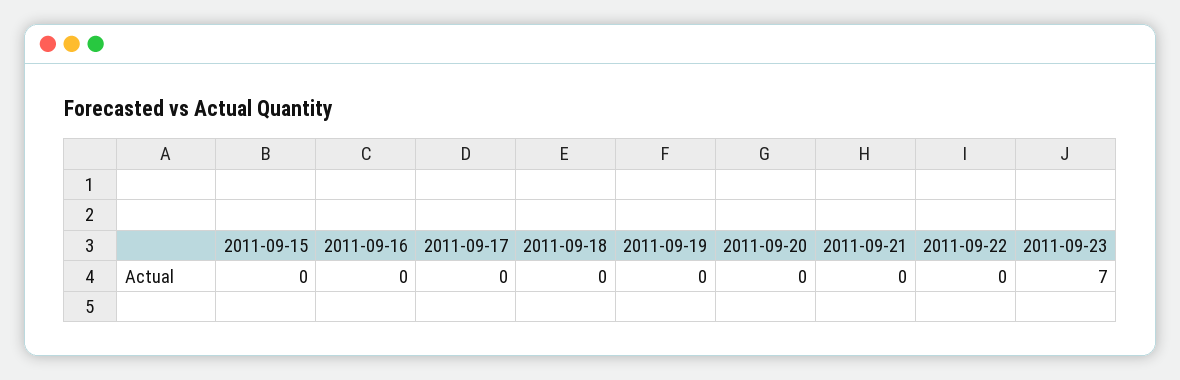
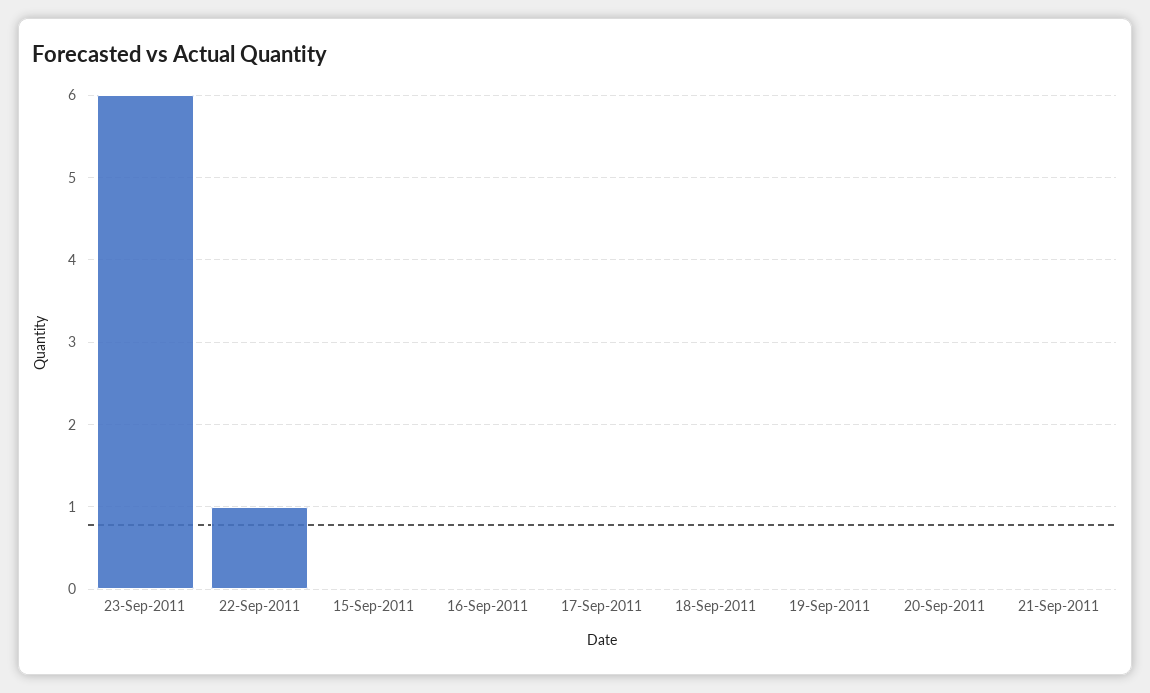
2011-09-22: 0 -> 1
2011-09-23: 7 -> 6

